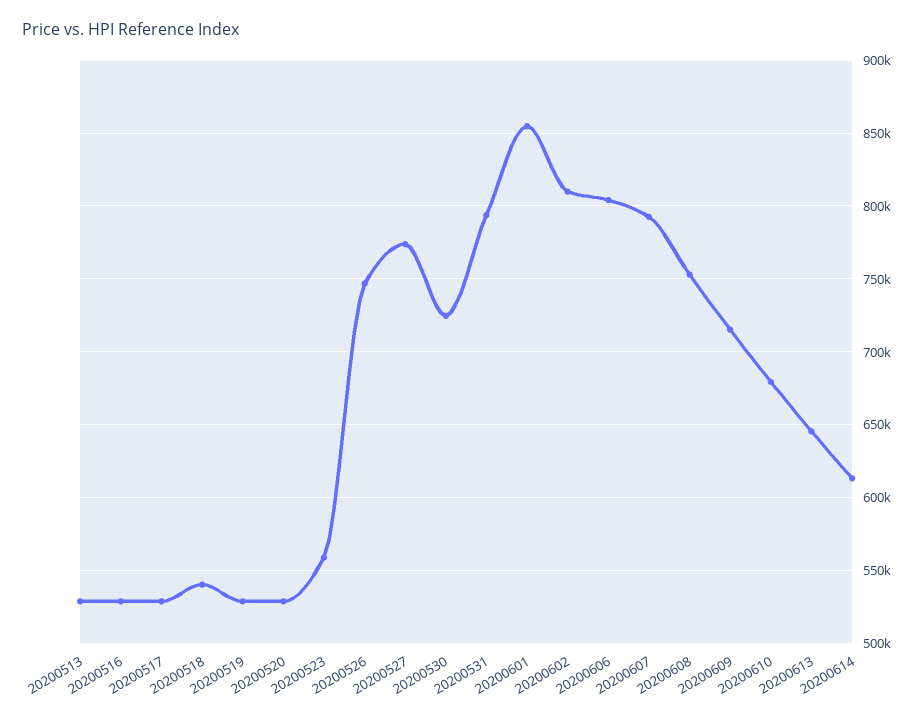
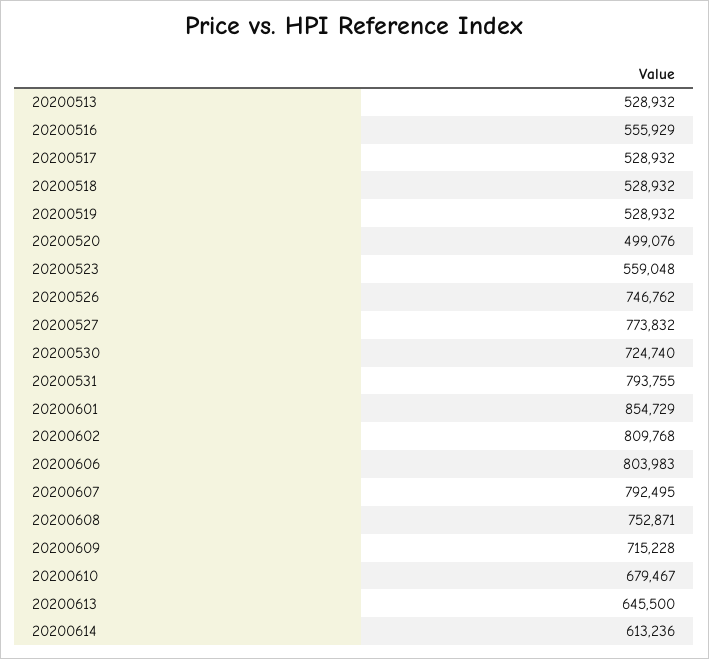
20200516: 530000 -> 555929
20200518: 540000 -> 528932
20200520: 530000 -> 499076

